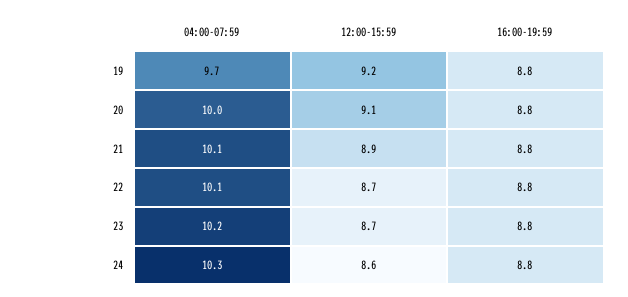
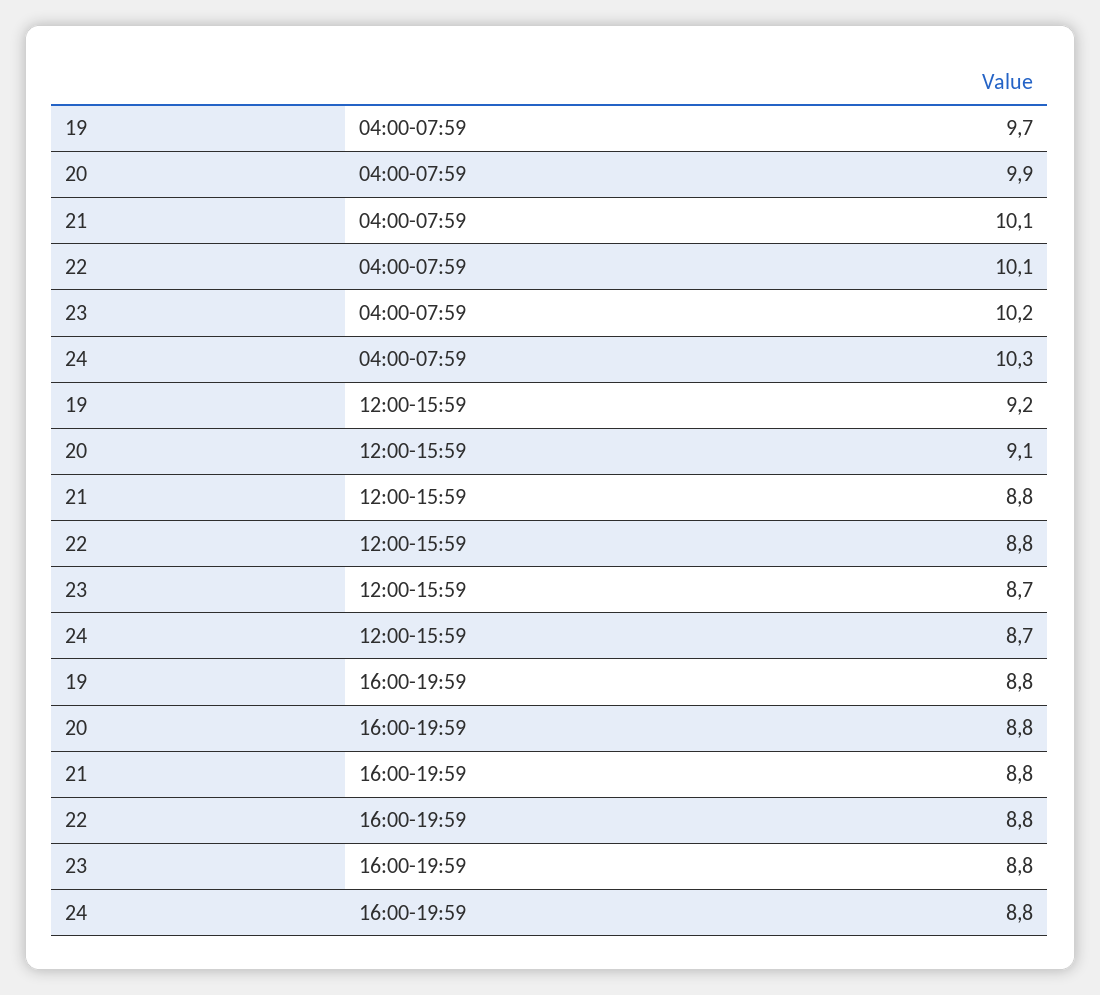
04:00-07:59, 20: 10 -> 9.9
12:00-15:59, 21: 8.9 -> 8.8
12:00-15:59, 22: 8.7 -> 8.8
12:00-15:59, 24: 8.6 -> 8.7

